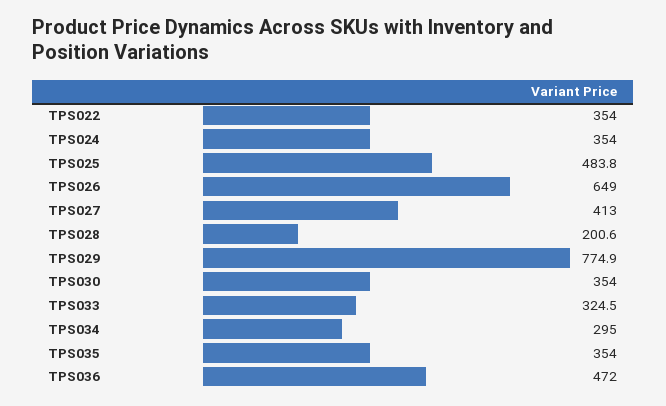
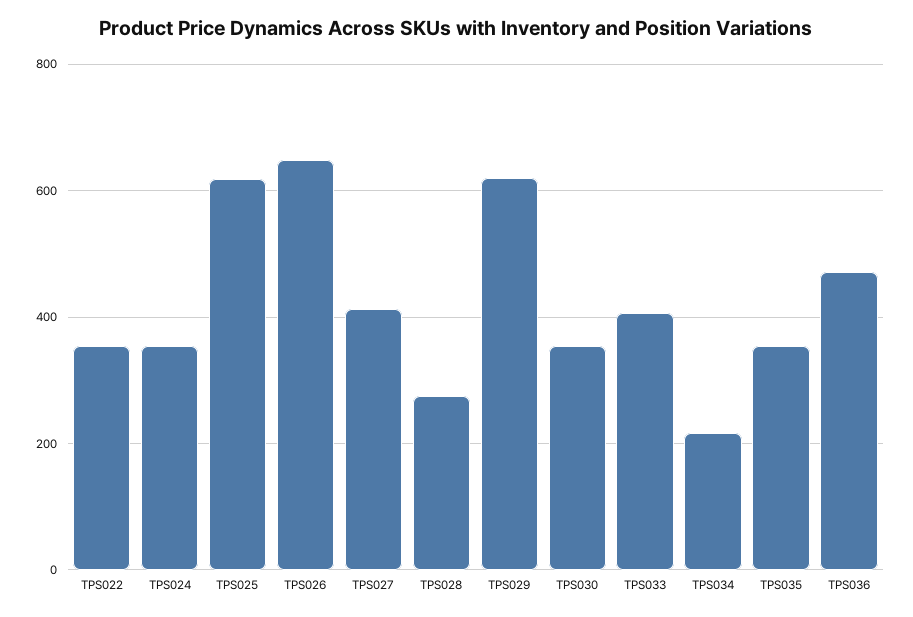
TPS025: 483.8 -> 620
TPS028: 200.6 -> 280
TPS029: 774.9 -> 620
TPS033: 324.5 -> 400
TPS034: 295 -> 220

